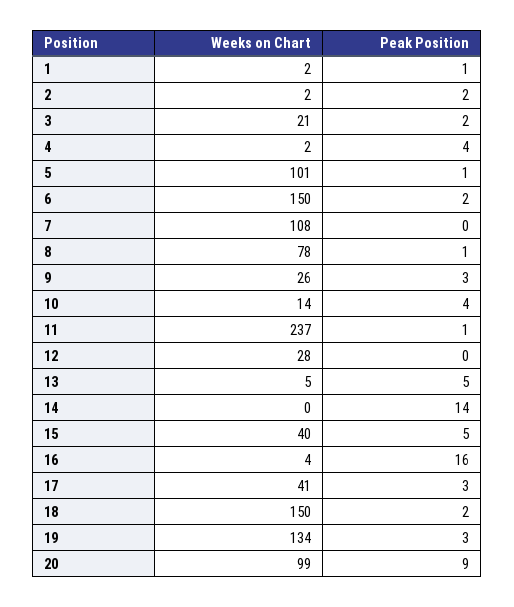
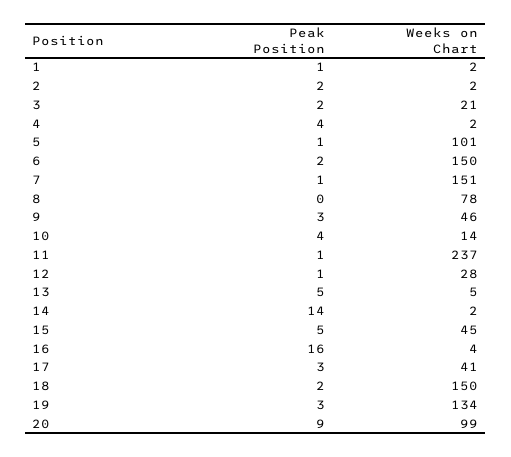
Weeks on Chart, 7: 108 -> 151
Peak Position, 7: 0 -> 1
Peak Position, 8: 1 -> 0
Weeks on Chart, 9: 26 -> 46
Peak Position, 12: 0 -> 1
Weeks on Chart, 14: 0 -> 2
Weeks on Chart, 15: 40 -> 45

